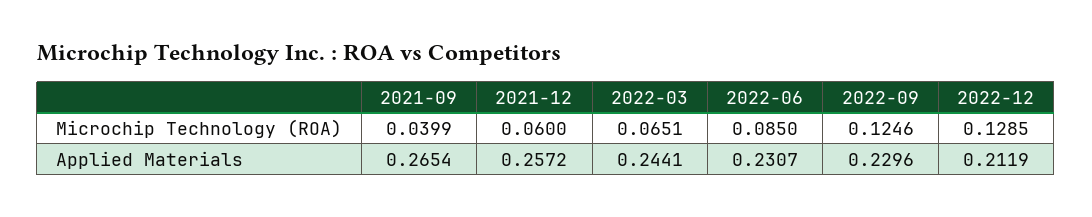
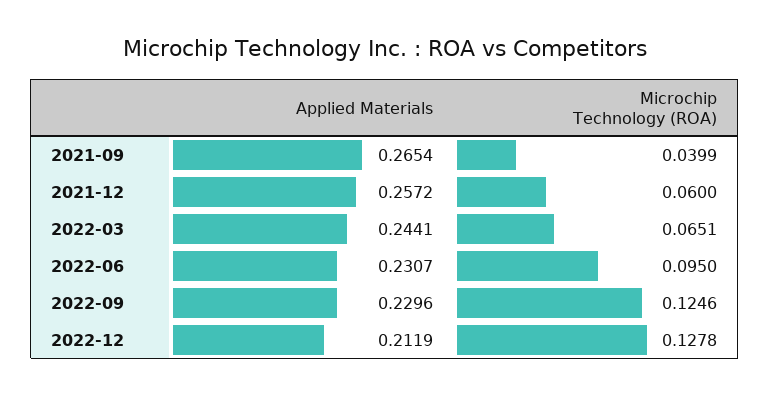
2022-06, Microchip Technology (ROA): 0.085 -> 0.095
2022-12, Microchip Technology (ROA): 0.1285 -> 0.1278

